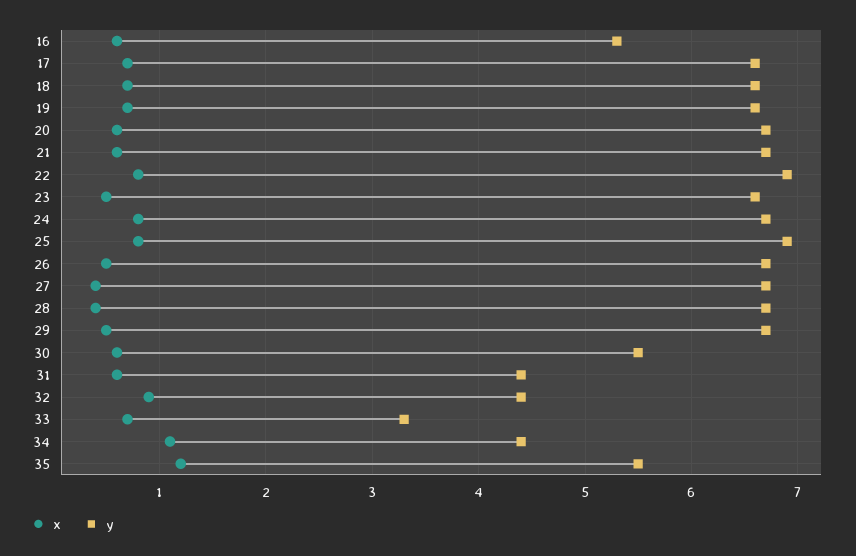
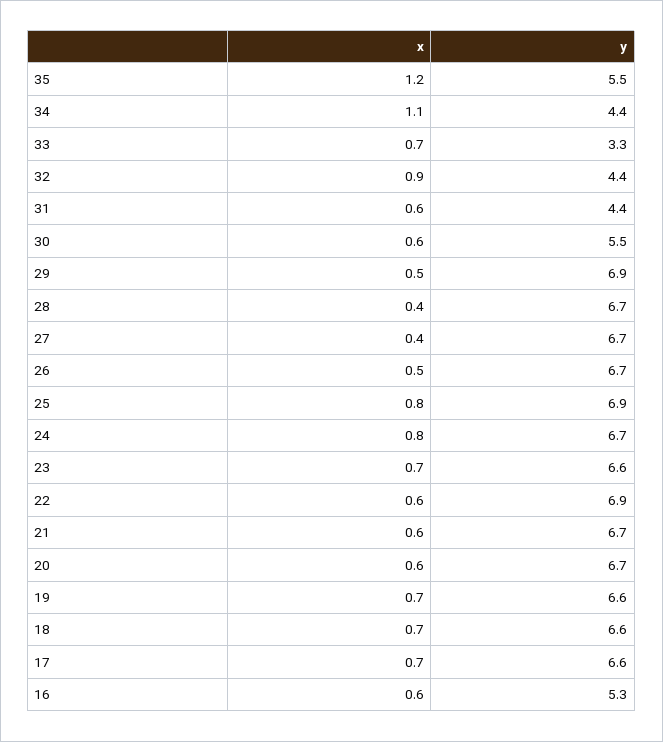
x, 22: 0.8 -> 0.6
x, 23: 0.5 -> 0.7
y, 29: 6.7 -> 6.9

